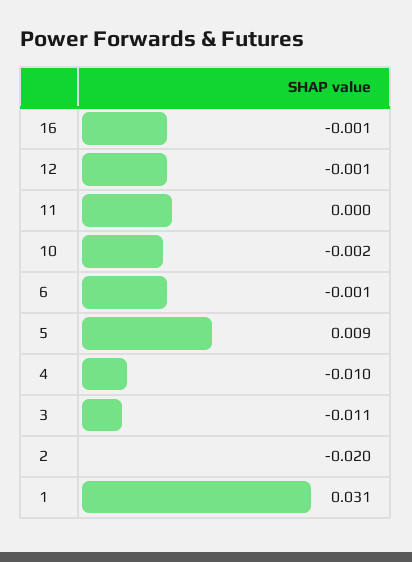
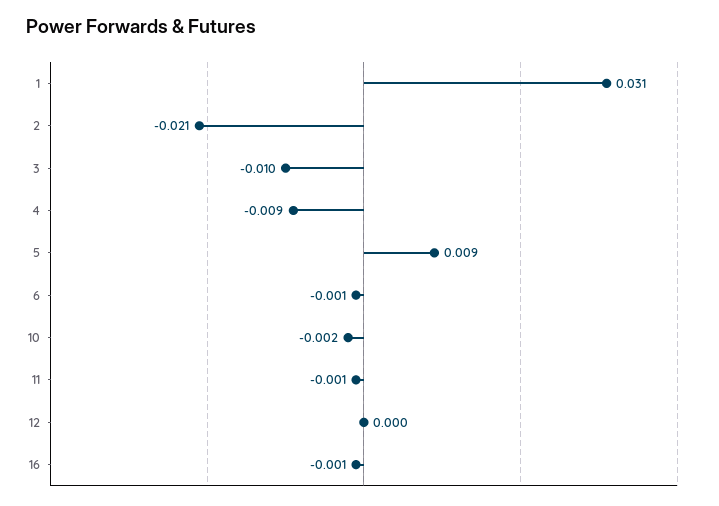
12: -0.001 -> 0
11: 0 -> -0.001
4: -0.01 -> -0.009
3: -0.011 -> -0.01
2: -0.02 -> -0.021

